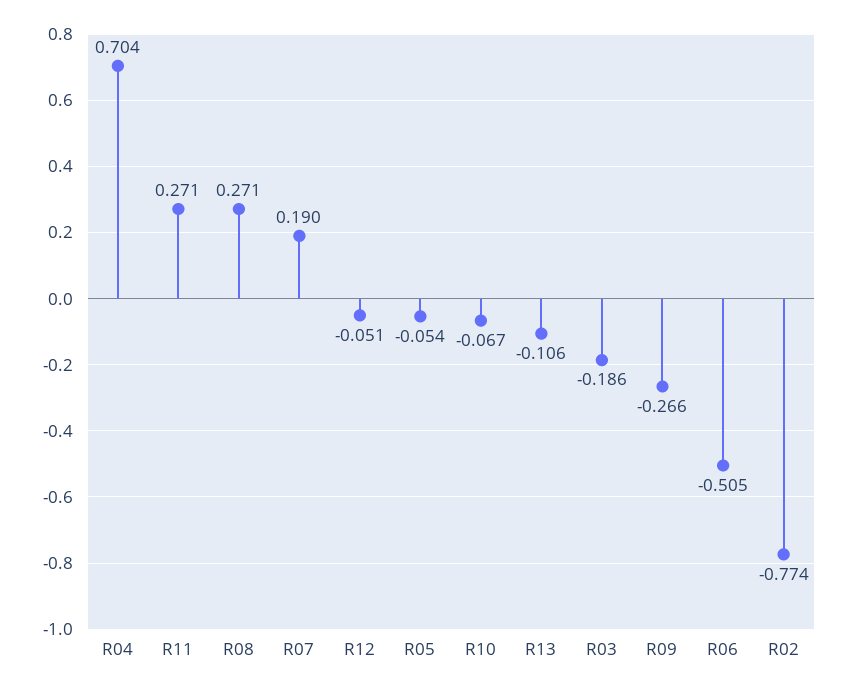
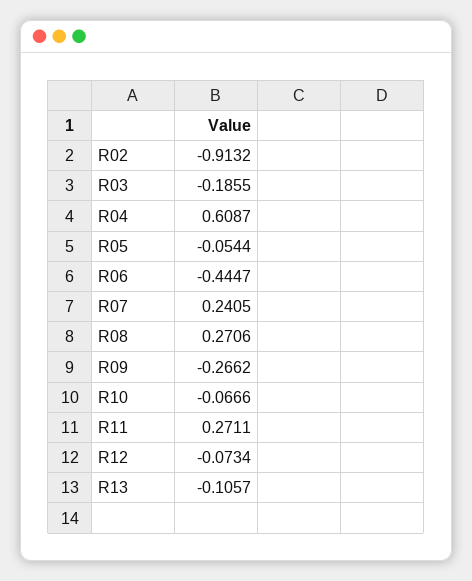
R04: 0.704 -> 0.6087
R07: 0.19 -> 0.2405
R12: -0.051 -> -0.0734
R06: -0.505 -> -0.4447
R02: -0.774 -> -0.9132

